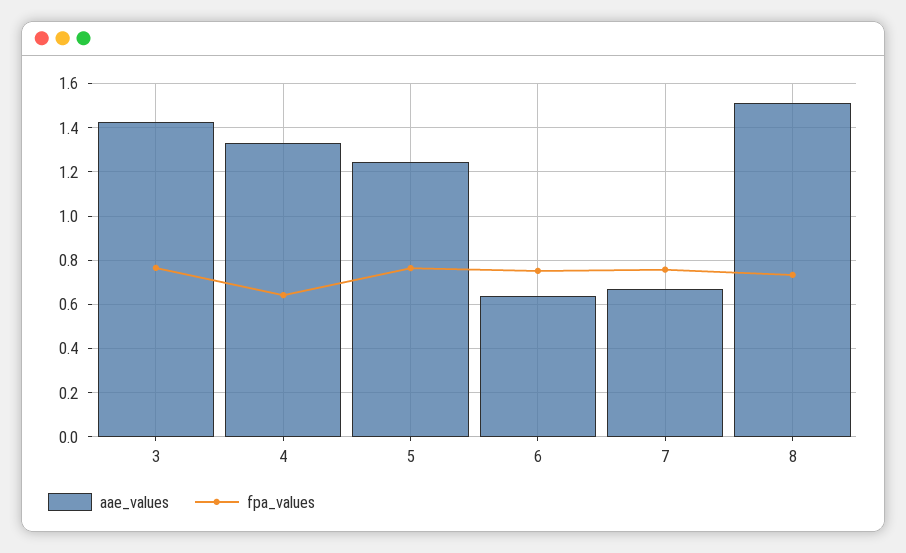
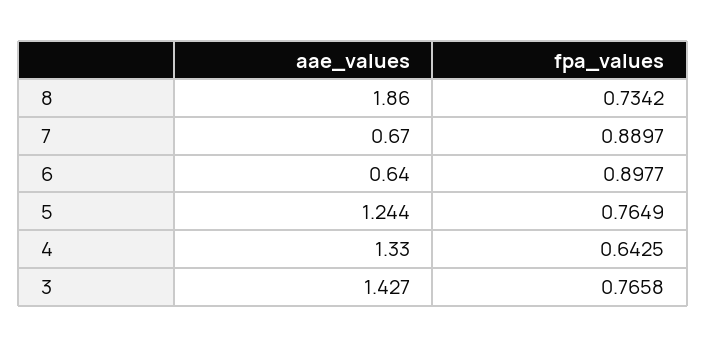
fpa_values, 6: 0.75 -> 0.8977
fpa_values, 7: 0.75 -> 0.8897
aae_values, 8: 1.5 -> 1.86

